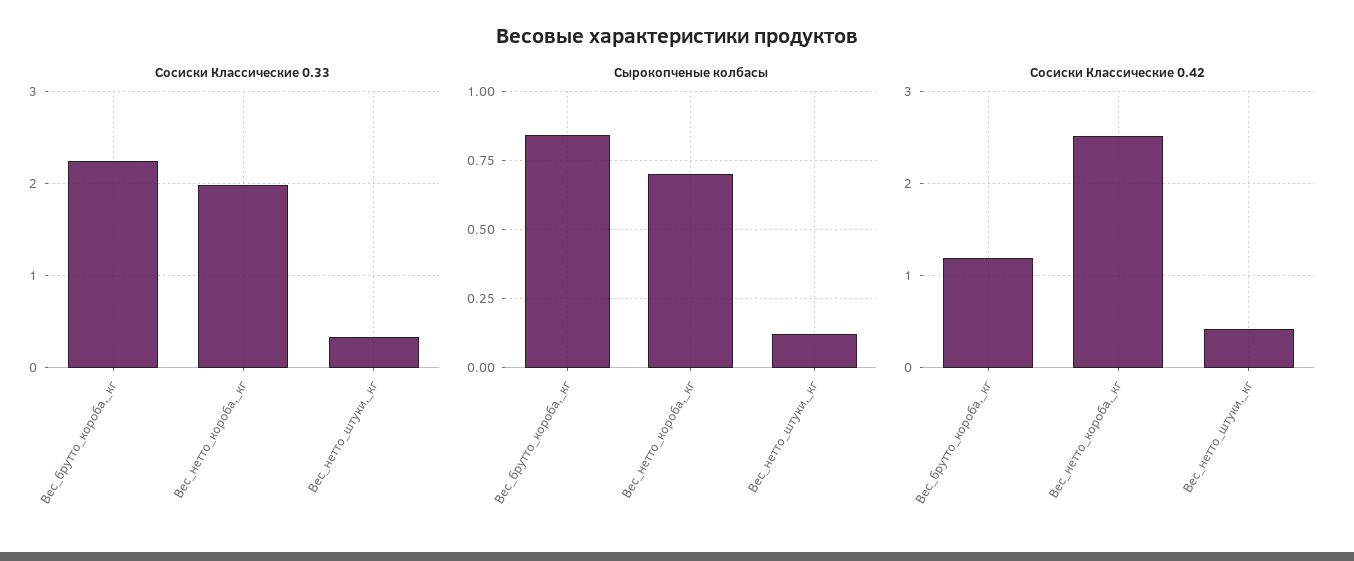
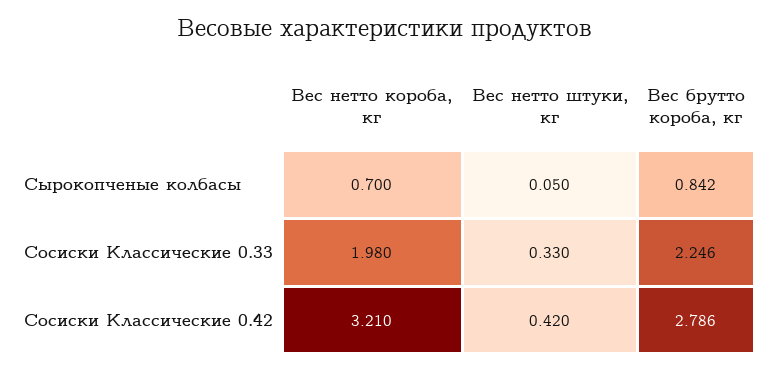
Сырокопченые колбасы, Вес_нетто_штуки,_кг: 0.125 -> 0.05
Сосиски Классические 0.42, Вес_брутто_короба,_кг: 1.2 -> 2.786
Сосиски Классические 0.42, Вес_нетто_короба,_кг: 2.5 -> 3.21

